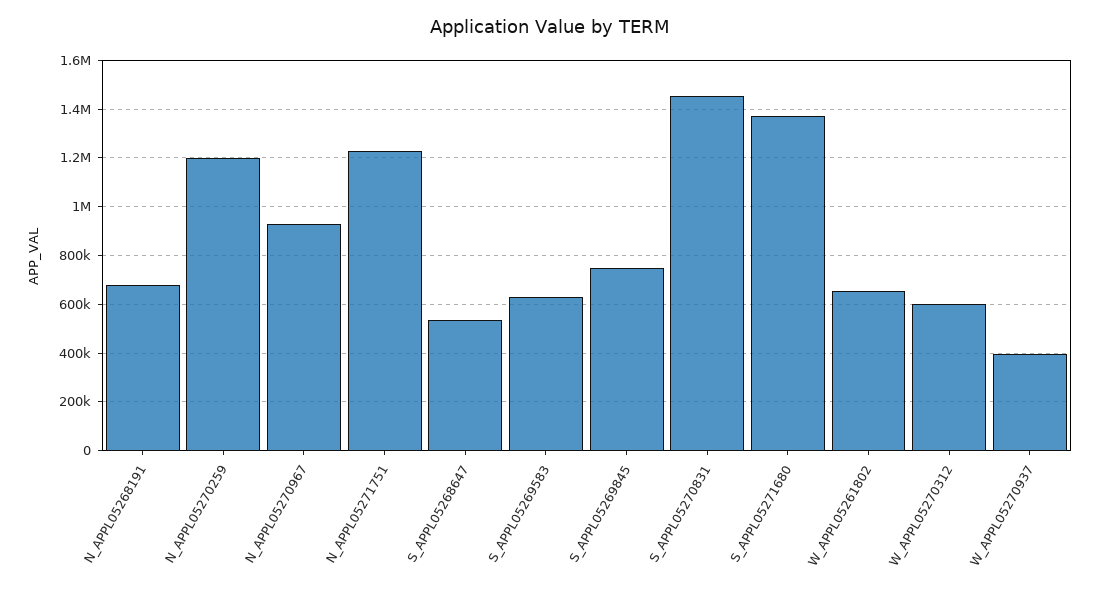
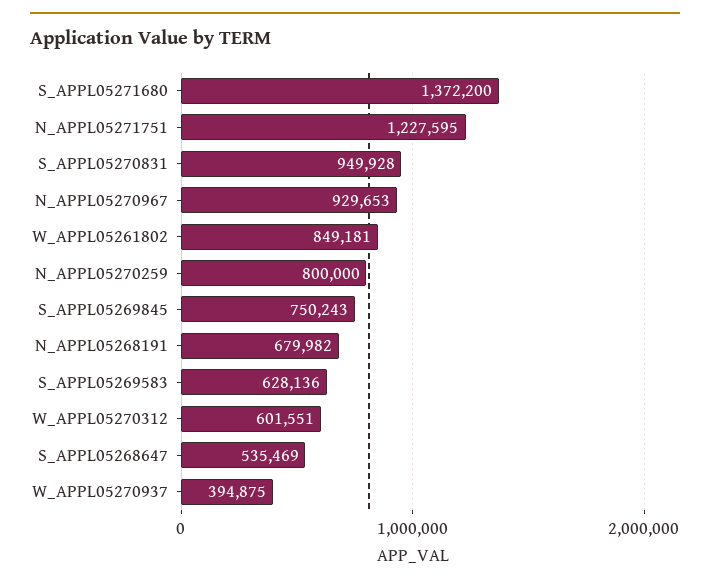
N_APPL05270259: 1200000 -> 800000
S_APPL05270831: 1450000 -> 949928
W_APPL05261802: 650000 -> 849181

